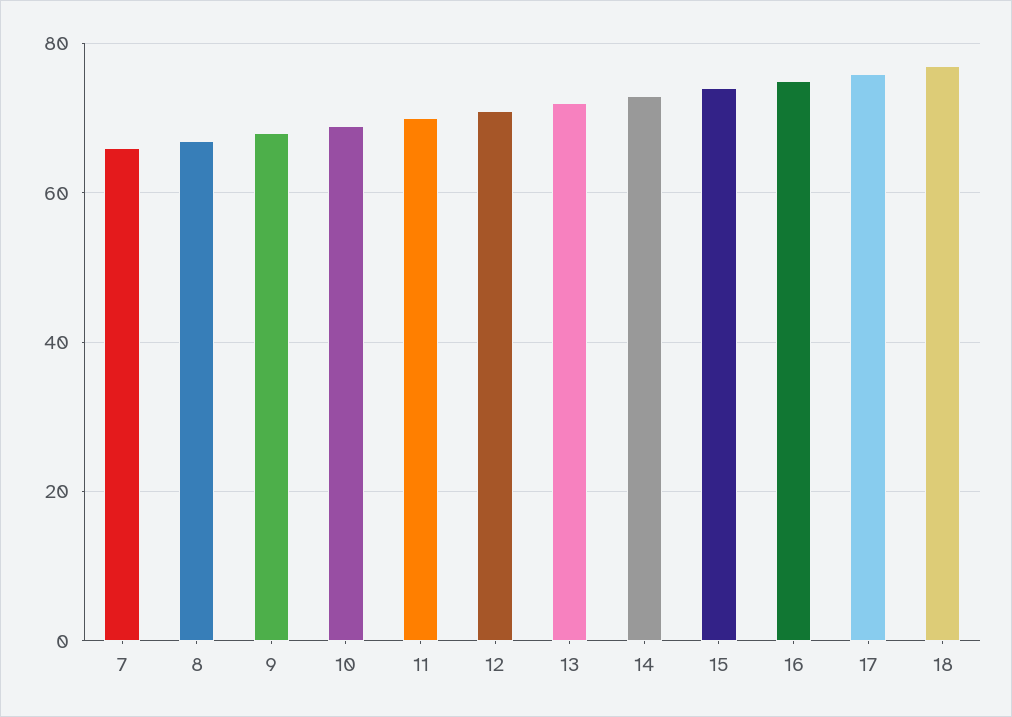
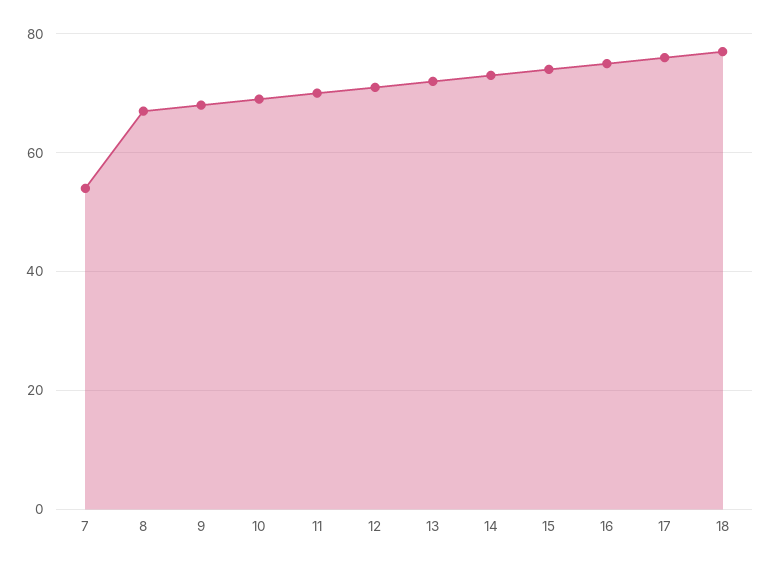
7: 65 -> 55

